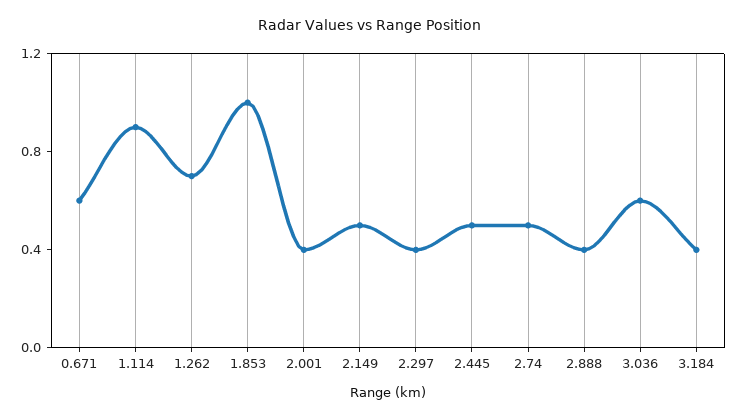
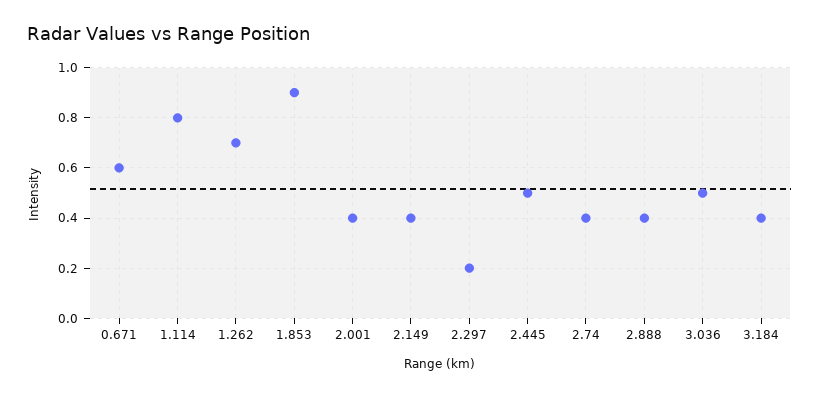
1.114: 0.9 -> 0.8
1.853: 1 -> 0.9
2.149: 0.5 -> 0.4
2.297: 0.4 -> 0.2
2.74: 0.5 -> 0.4
3.036: 0.6 -> 0.5

